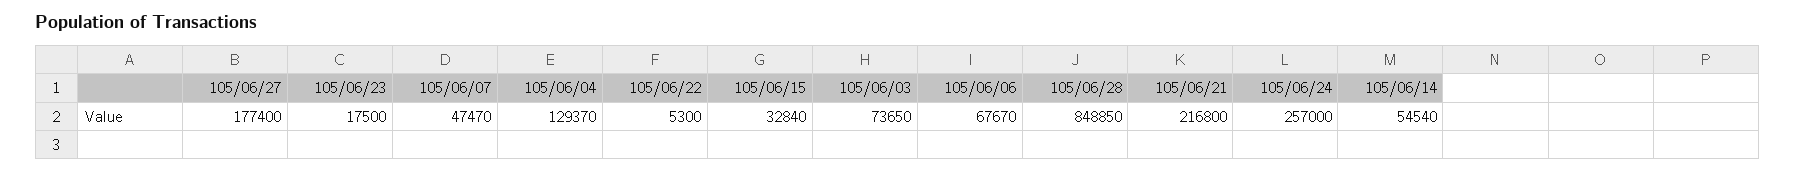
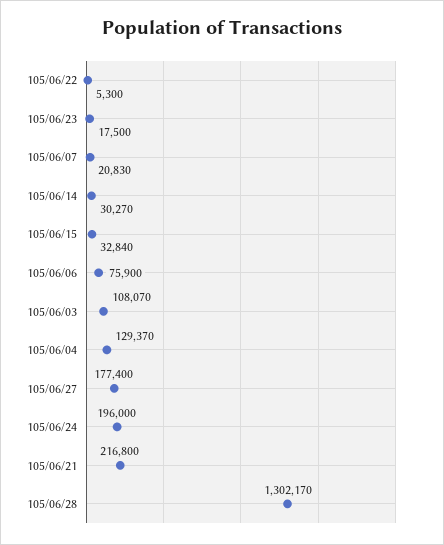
105/06/07: 47470 -> 20830
105/06/03: 73650 -> 108070
105/06/06: 67670 -> 75900
105/06/28: 848850 -> 1302170
105/06/24: 257000 -> 196000
105/06/14: 54540 -> 30270

